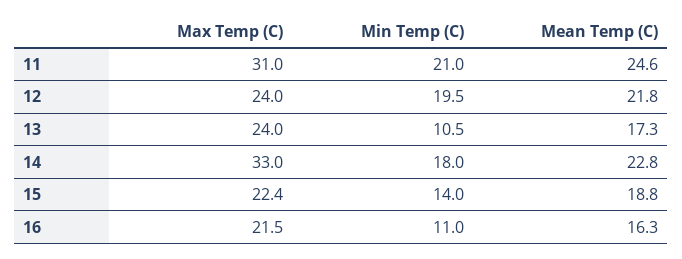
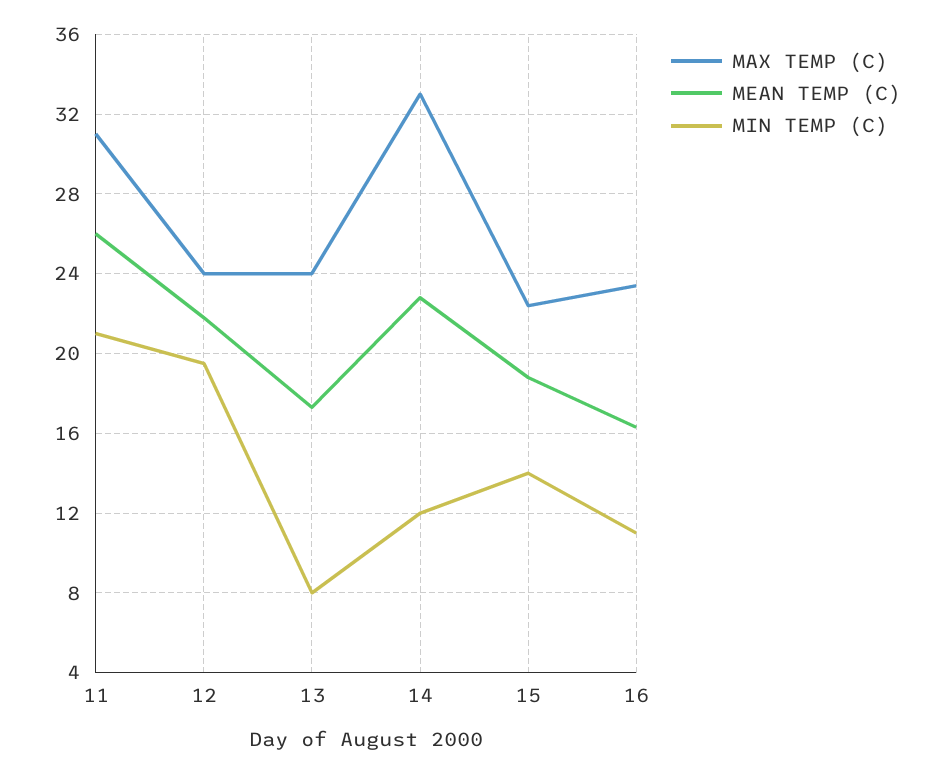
Mean Temp (C), 11: 24.6 -> 26
Min Temp (C), 13: 10.5 -> 8
Min Temp (C), 14: 18 -> 12
Max Temp (C), 16: 21.5 -> 23.5

